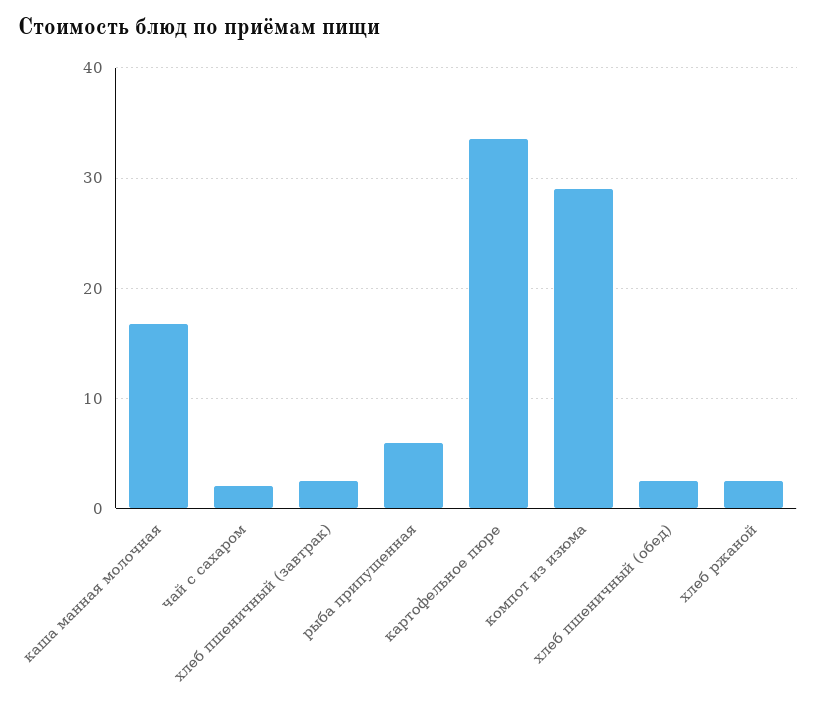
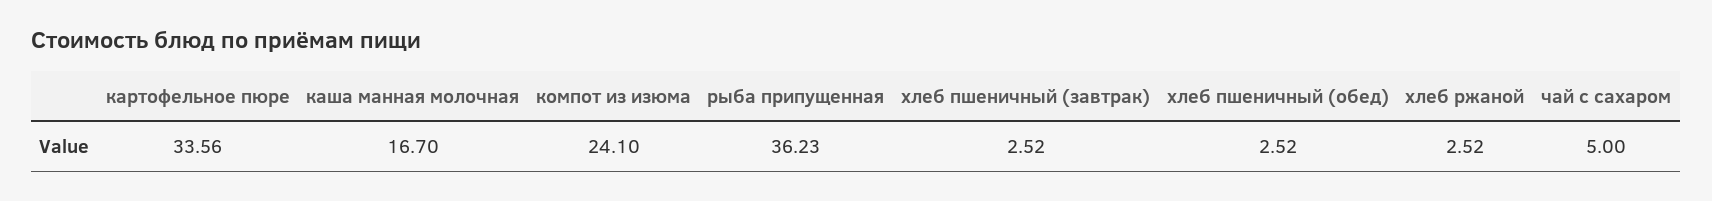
чай с сахаром: 2 -> 5
рыба припущенная: 6 -> 36.23
компот из изюма: 29 -> 24.1

